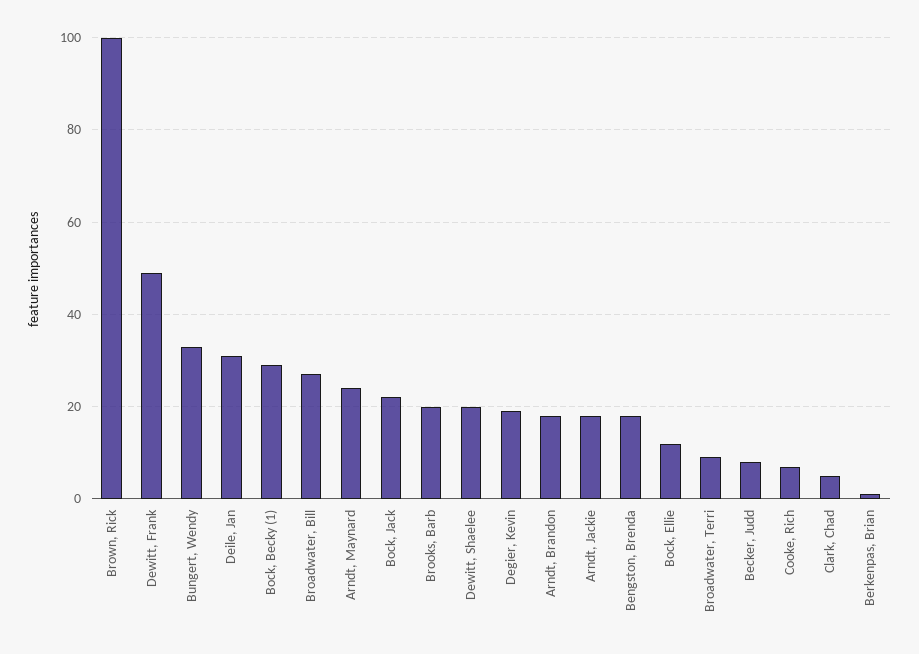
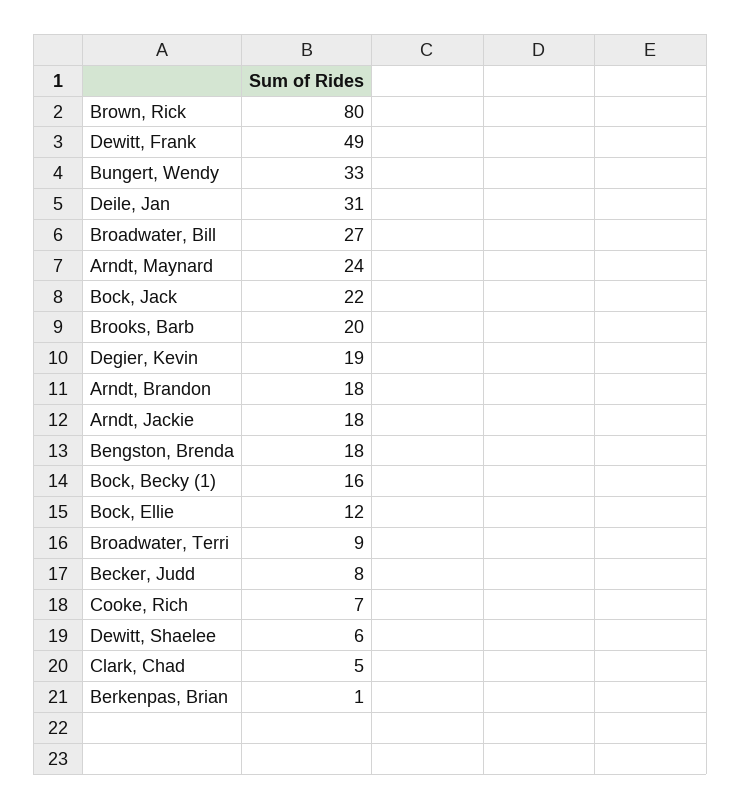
Brown, Rick: 100 -> 80
Bock, Becky (1): 30 -> 16
Dewitt, Shaelee: 20 -> 6

